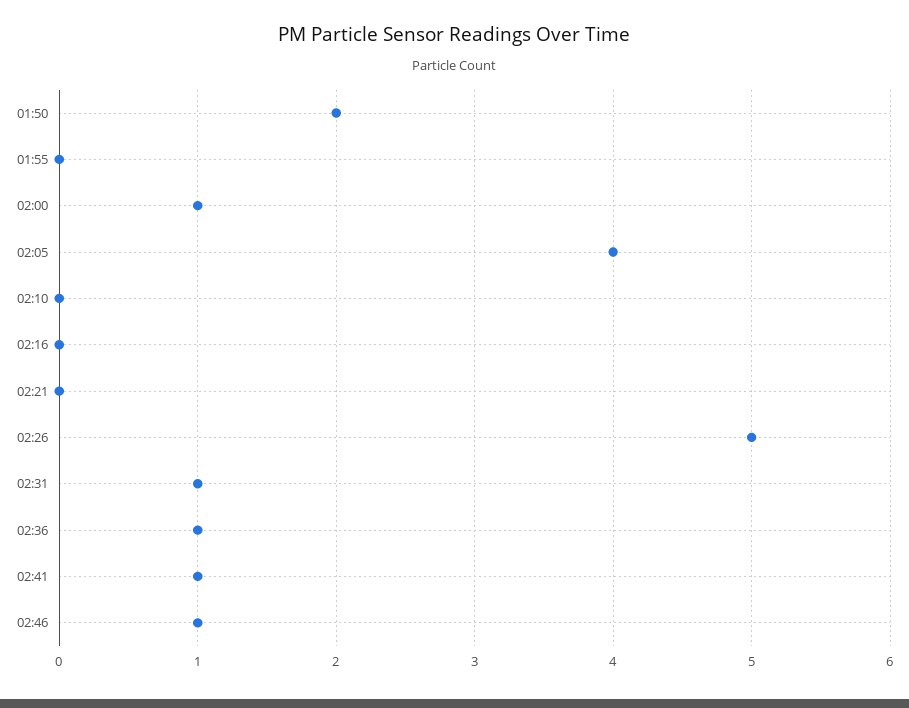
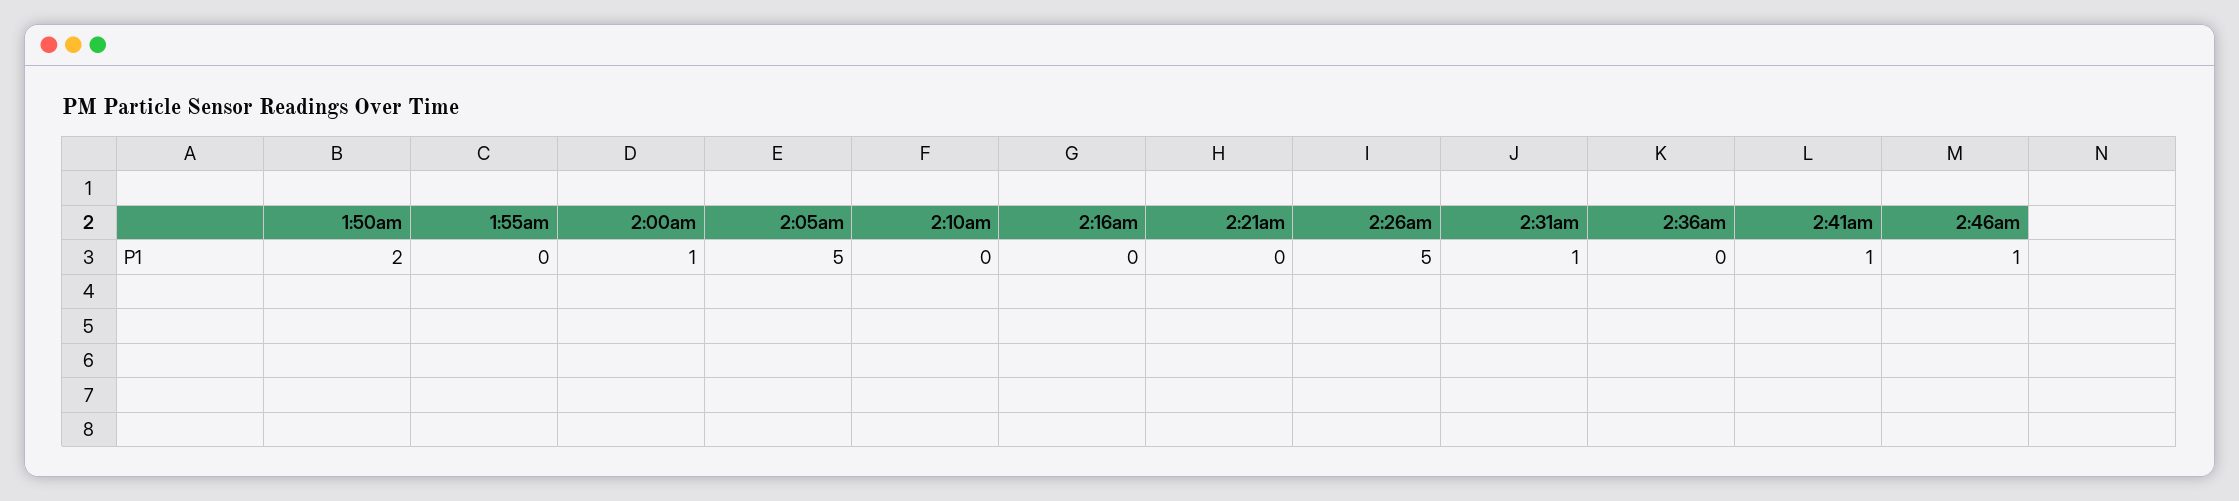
02:05: 4 -> 5
02:36: 1 -> 0

